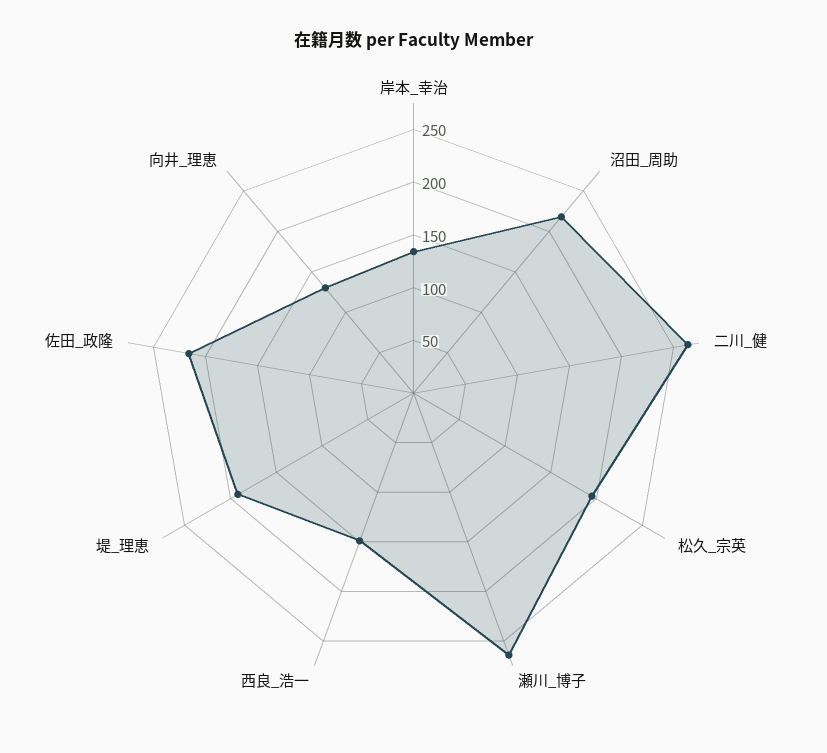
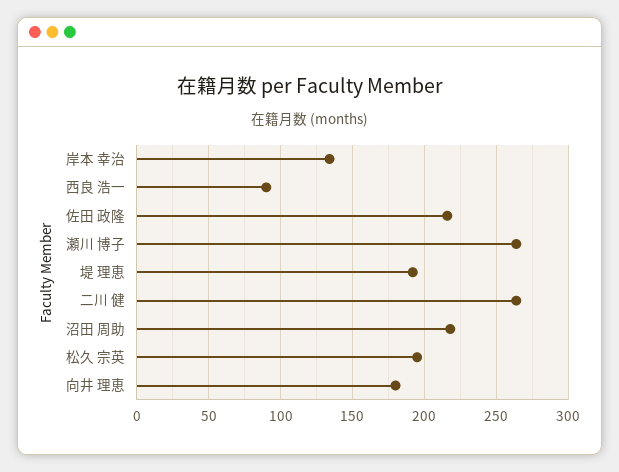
西良_浩一: 150 -> 90
向井_理恵: 130 -> 180

